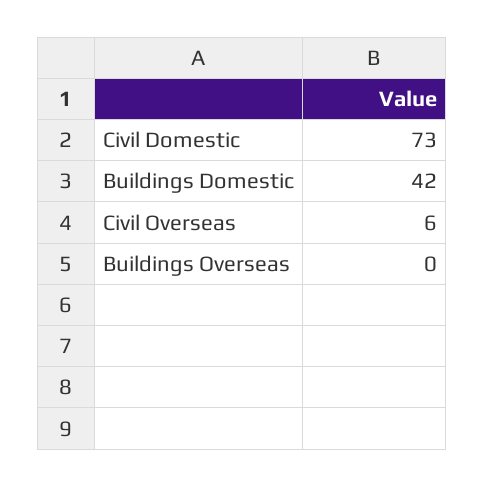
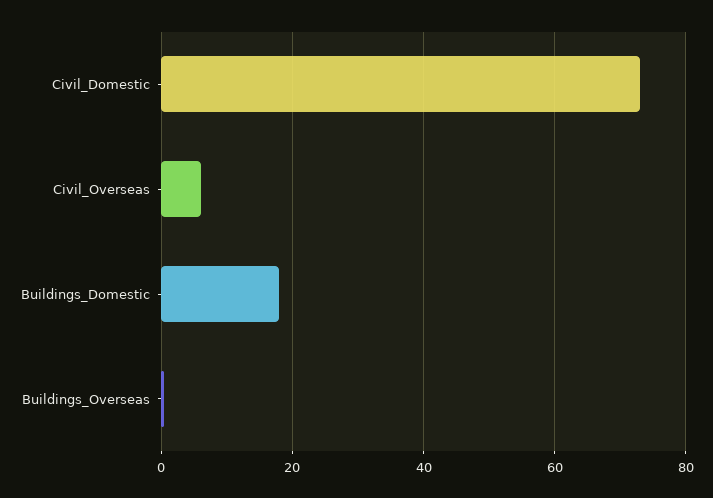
Buildings Domestic: 42 -> 18

